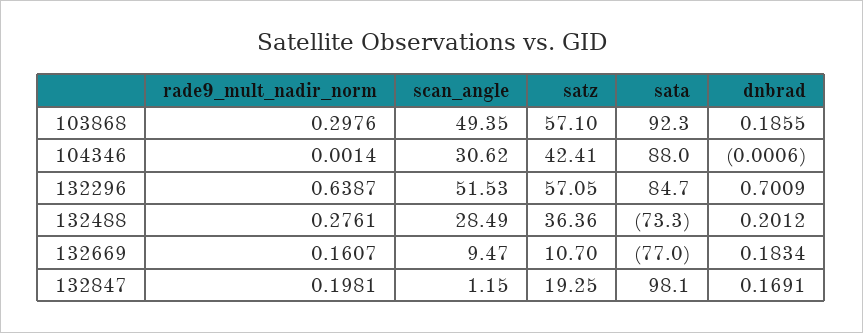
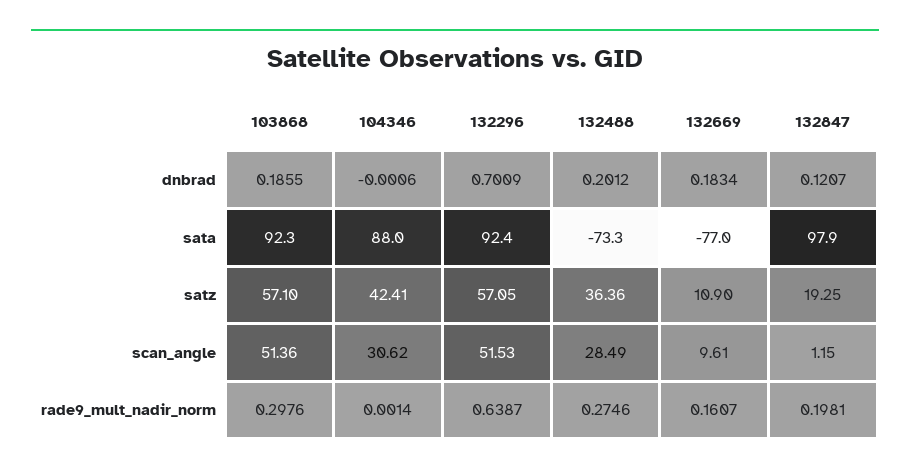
scan_angle, 103868: 49.35 -> 51.36
sata, 132296: 84.7 -> 92.4
rade9_mult_nadir_norm, 132488: 0.2761 -> 0.2746
scan_angle, 132669: 9.47 -> 9.61
satz, 132669: 10.7 -> 10.9
sata, 132847: 98.1 -> 97.9
dnbrad, 132847: 0.1691 -> 0.1207

